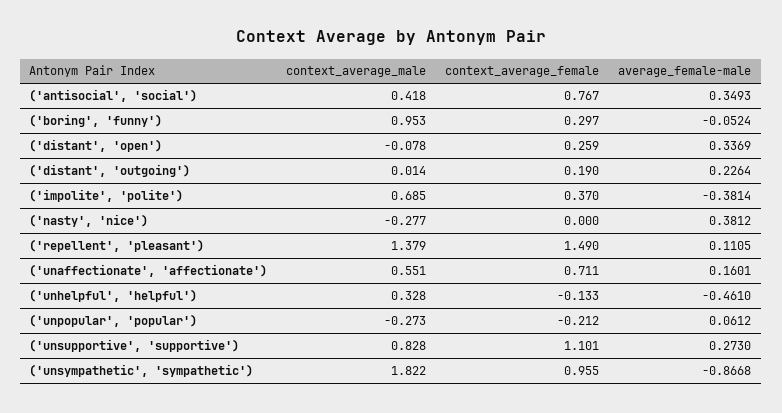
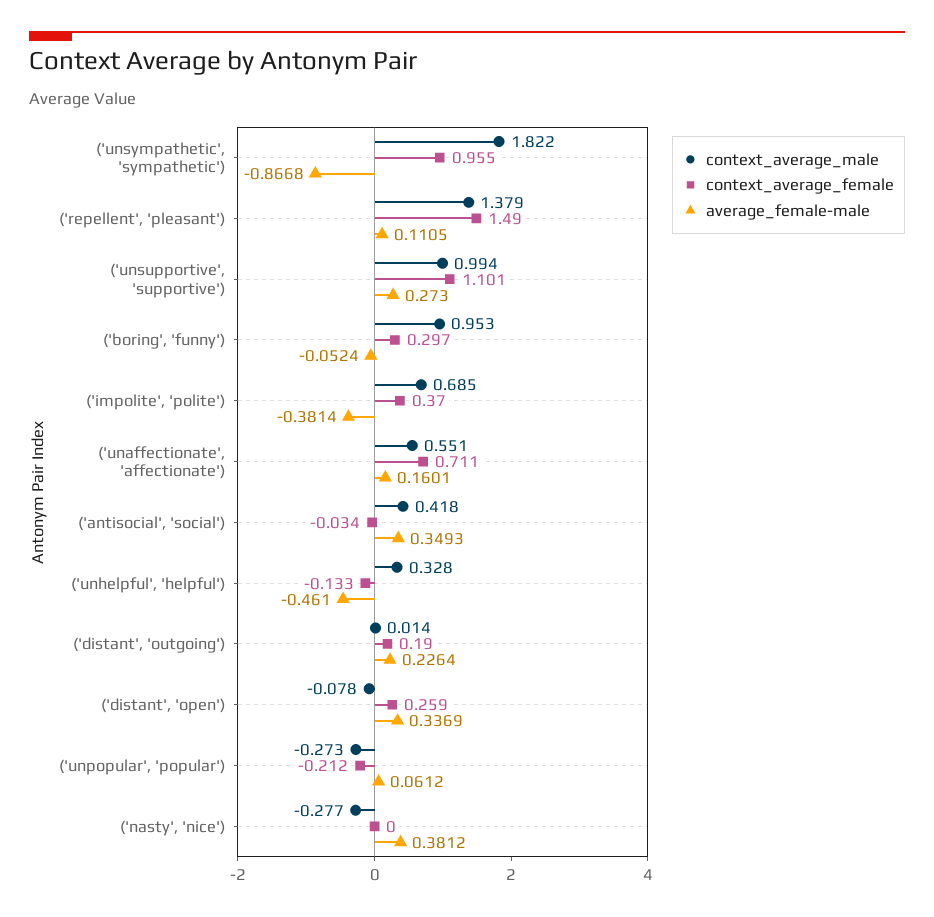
context_average_female, ('antisocial', 'social'): 0.767 -> -0.034
context_average_male, ('unsupportive', 'supportive'): 0.828 -> 0.994

